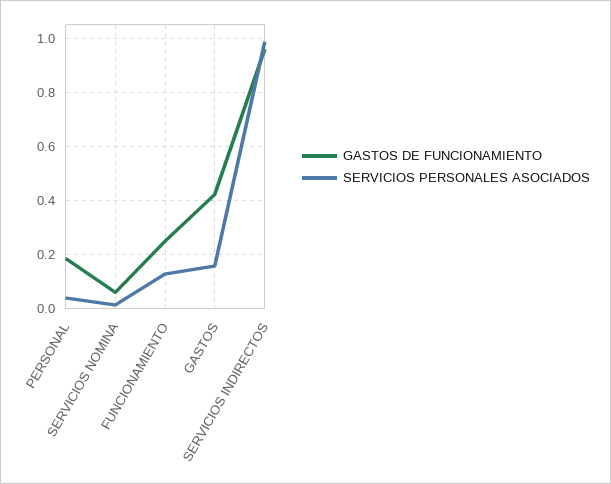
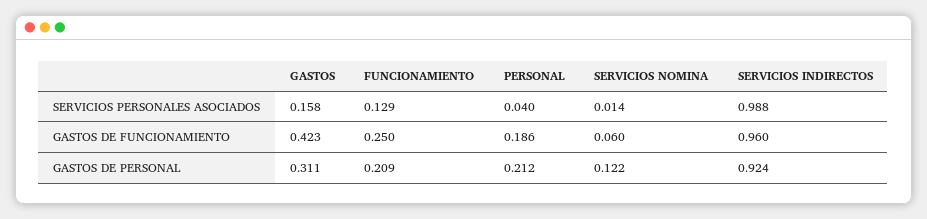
GASTOS DE PERSONAL, GASTOS: none -> 0.311
GASTOS DE PERSONAL, FUNCIONAMIENTO: none -> 0.209
GASTOS DE PERSONAL, PERSONAL: none -> 0.212
GASTOS DE PERSONAL, SERVICIOS NOMINA: none -> 0.122
GASTOS DE PERSONAL, SERVICIOS INDIRECTOS: none -> 0.924

